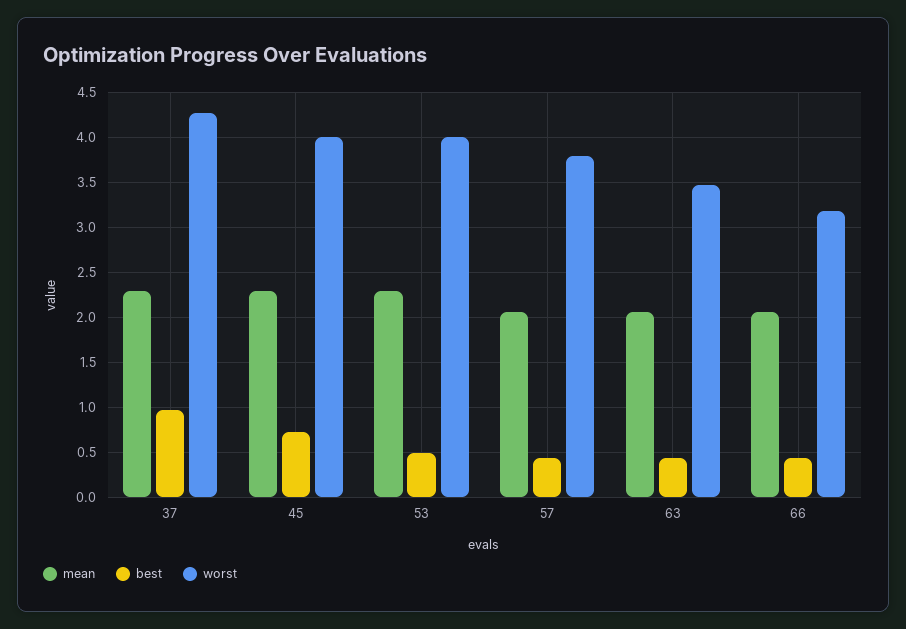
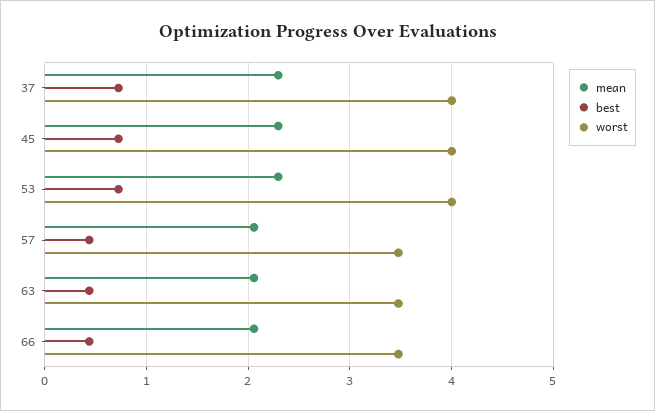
best, 37: 1 -> 0.7
worst, 37: 4.3 -> 4
best, 53: 0.5 -> 0.7
worst, 57: 3.8 -> 3.5
worst, 66: 3.2 -> 3.5

